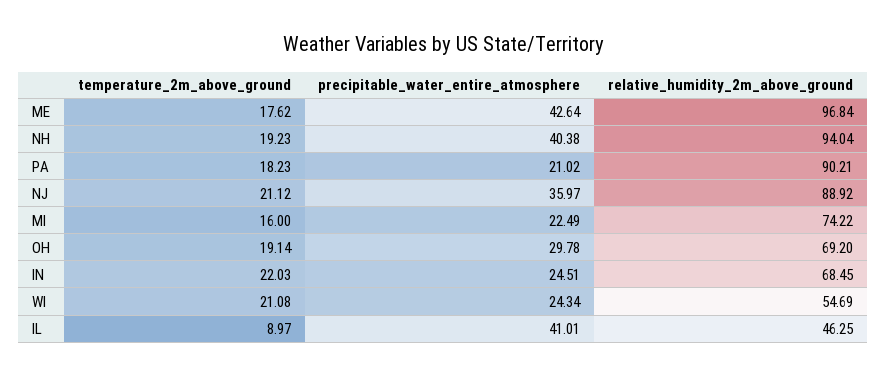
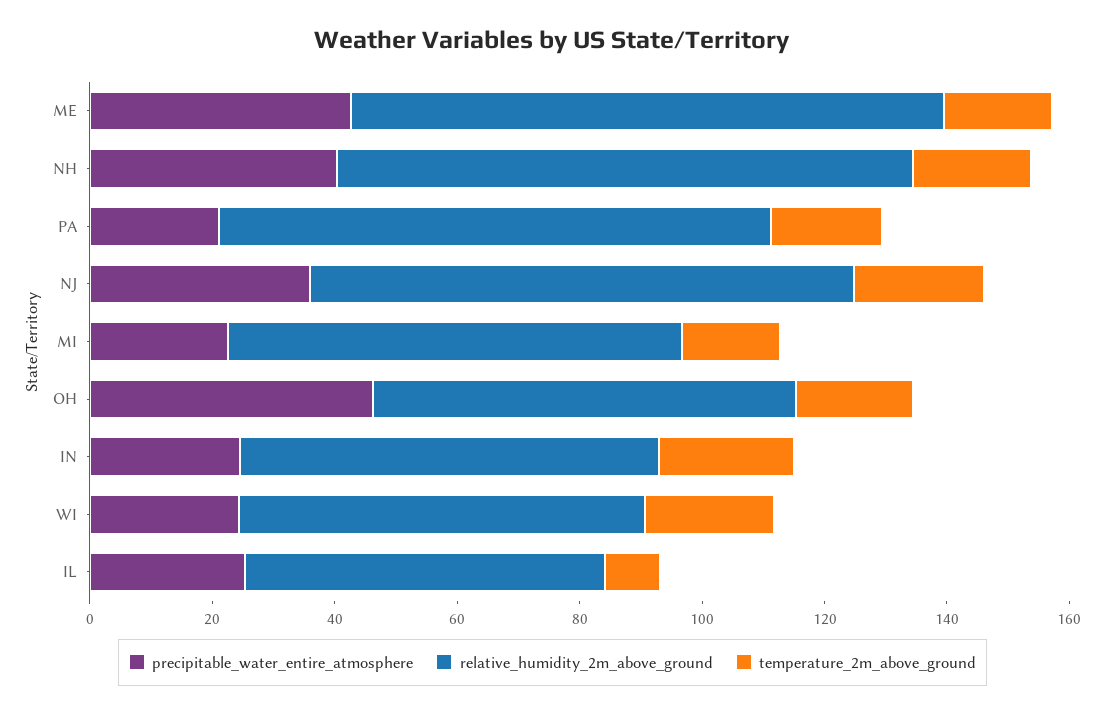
precipitable_water_entire_atmosphere, OH: 29.78 -> 45
relative_humidity_2m_above_ground, WI: 54.69 -> 65
precipitable_water_entire_atmosphere, IL: 41.01 -> 25
relative_humidity_2m_above_ground, IL: 46.25 -> 60

